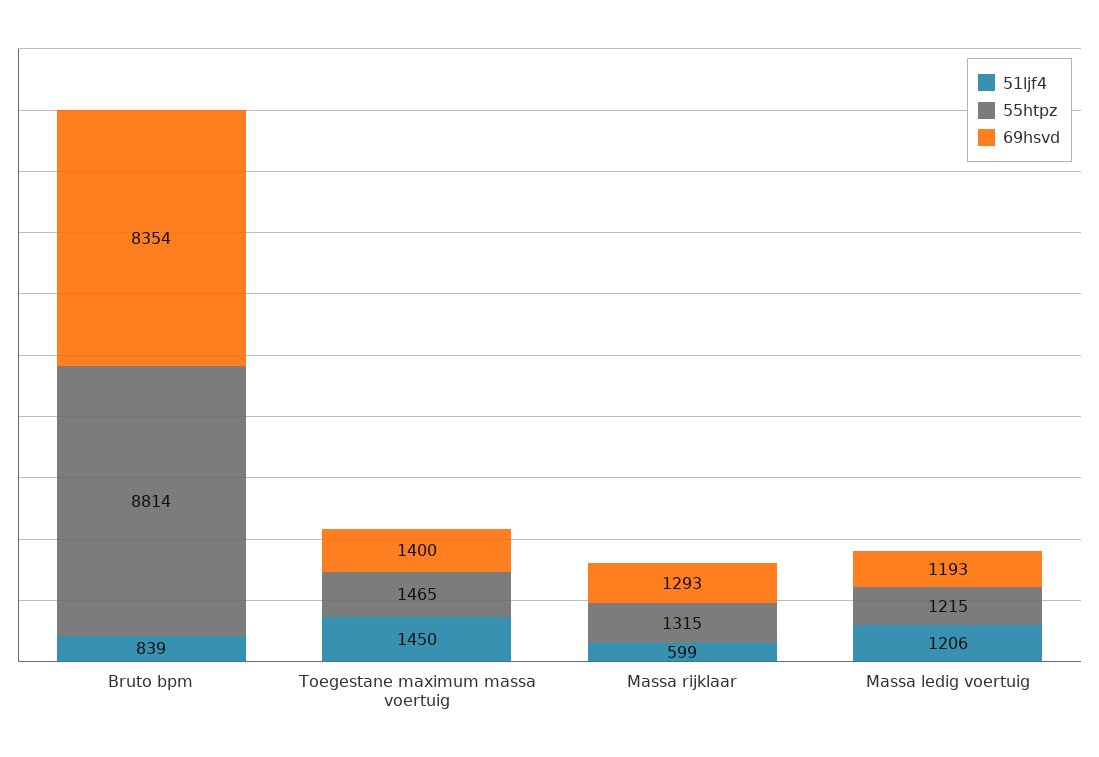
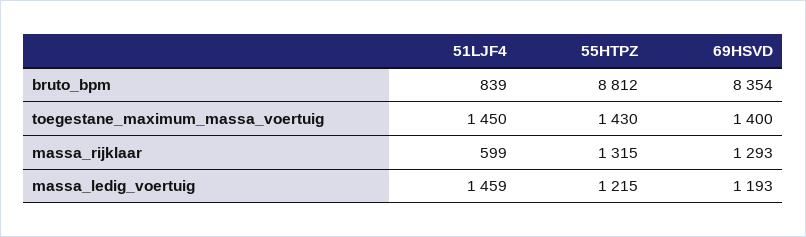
55htpz, Bruto bpm: 8814 -> 8812
55htpz, Toegestane maximum massa voertuig: 1465 -> 1430
51ljf4, Massa ledig voertuig: 1206 -> 1459

